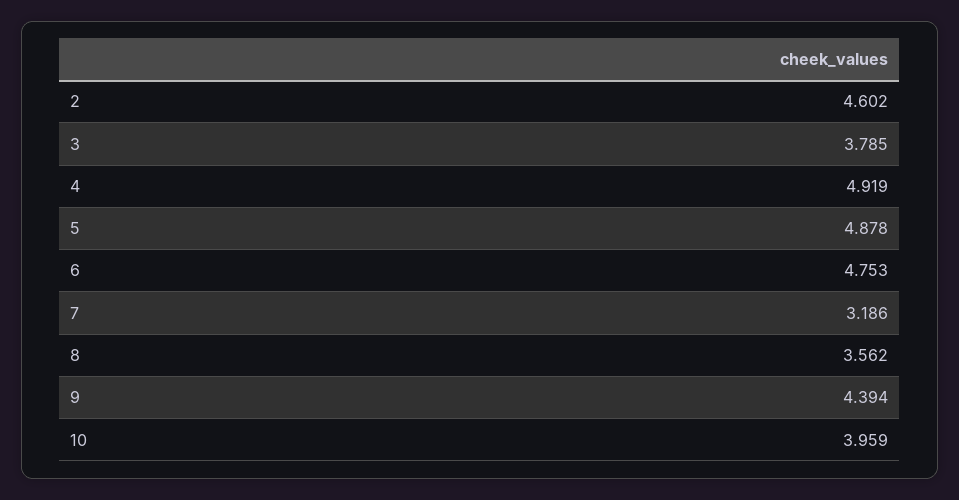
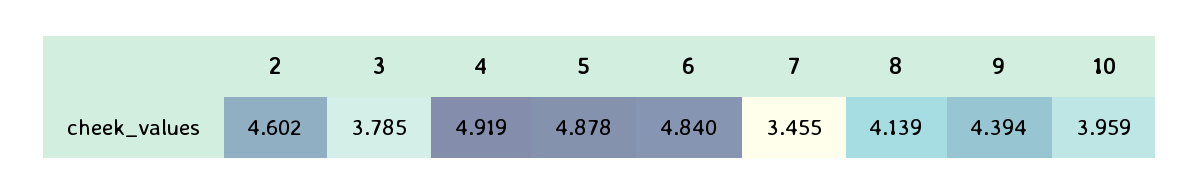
6: 4.753 -> 4.84
7: 3.186 -> 3.455
8: 3.562 -> 4.139

